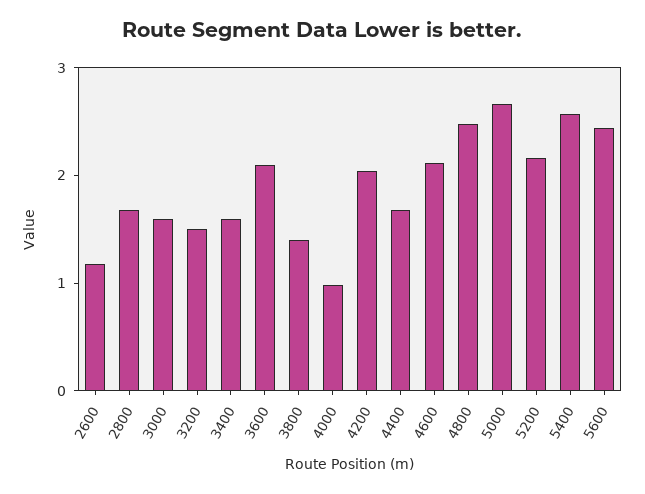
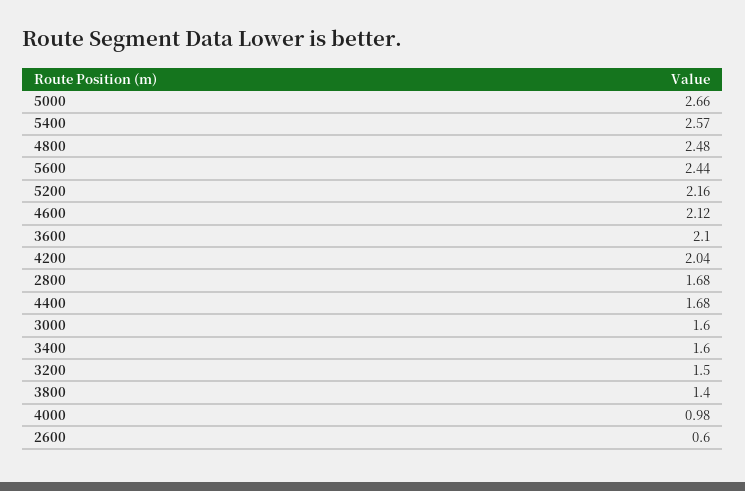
2600: 1.2 -> 0.6

